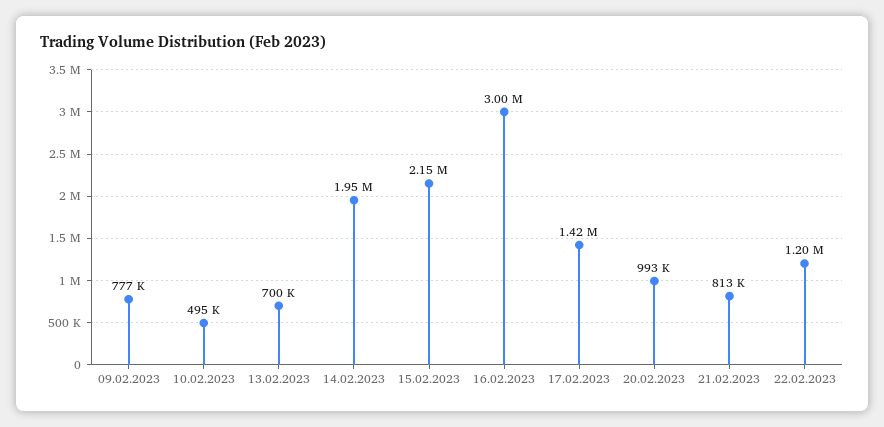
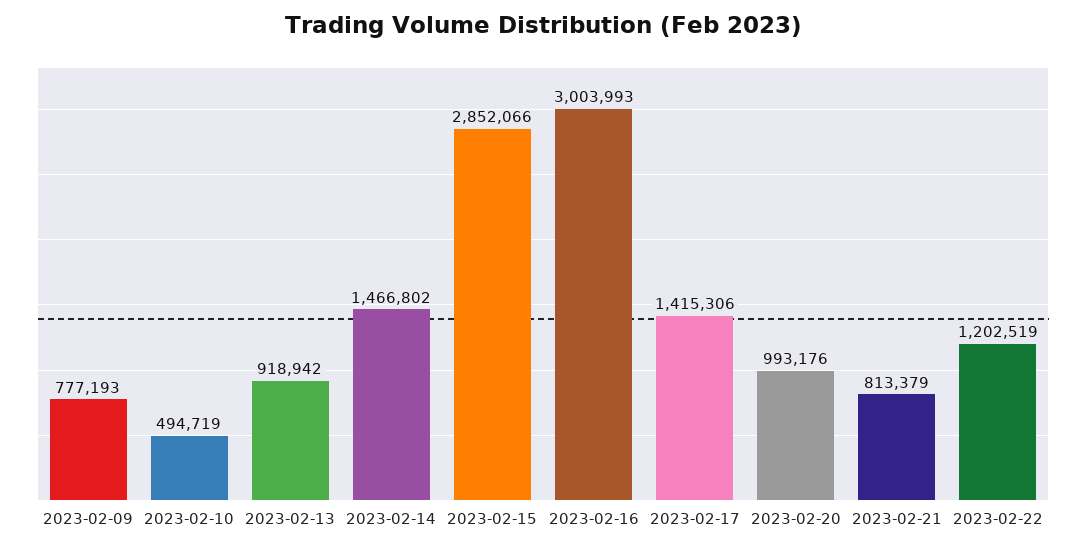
13.02.2023: 700000 -> 918942
14.02.2023: 1950000 -> 1466802
15.02.2023: 2150000 -> 2852066

